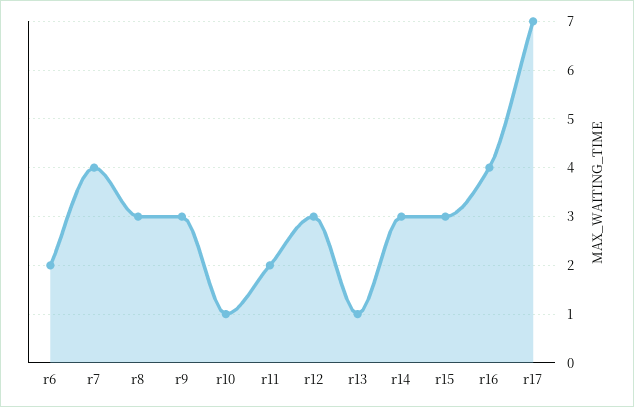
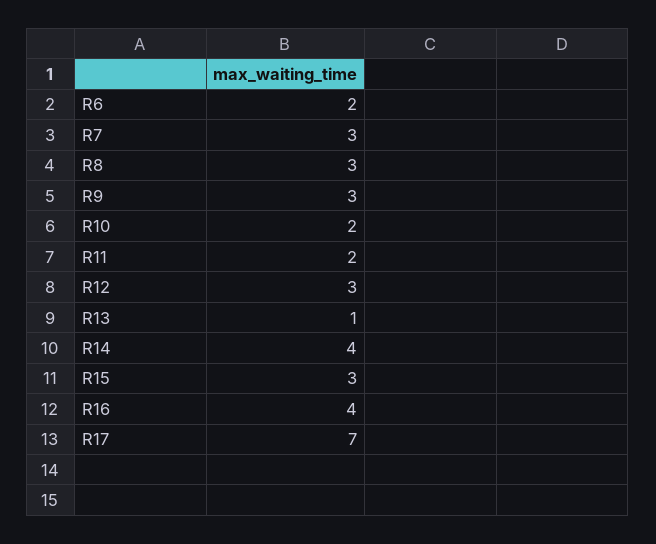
r7: 4 -> 3
r10: 1 -> 2
r14: 3 -> 4

